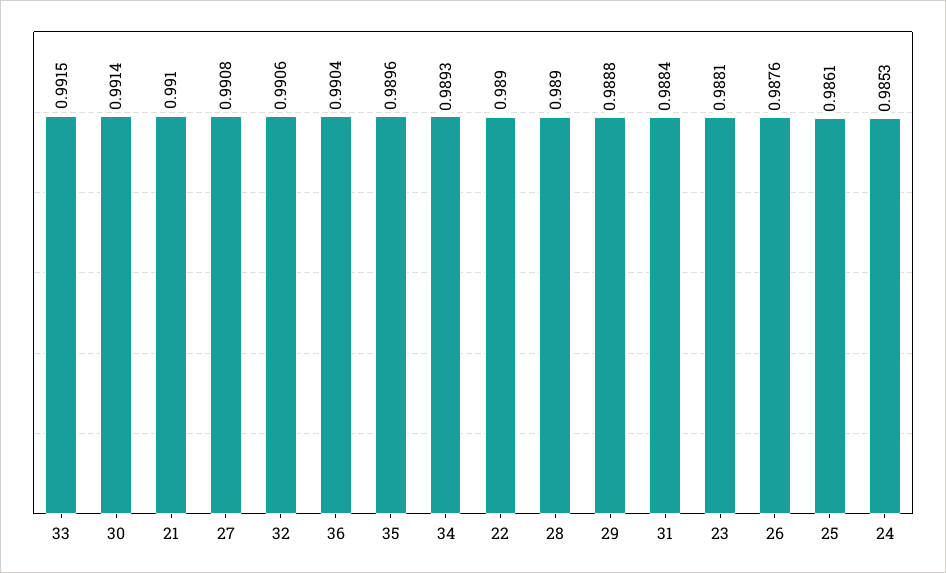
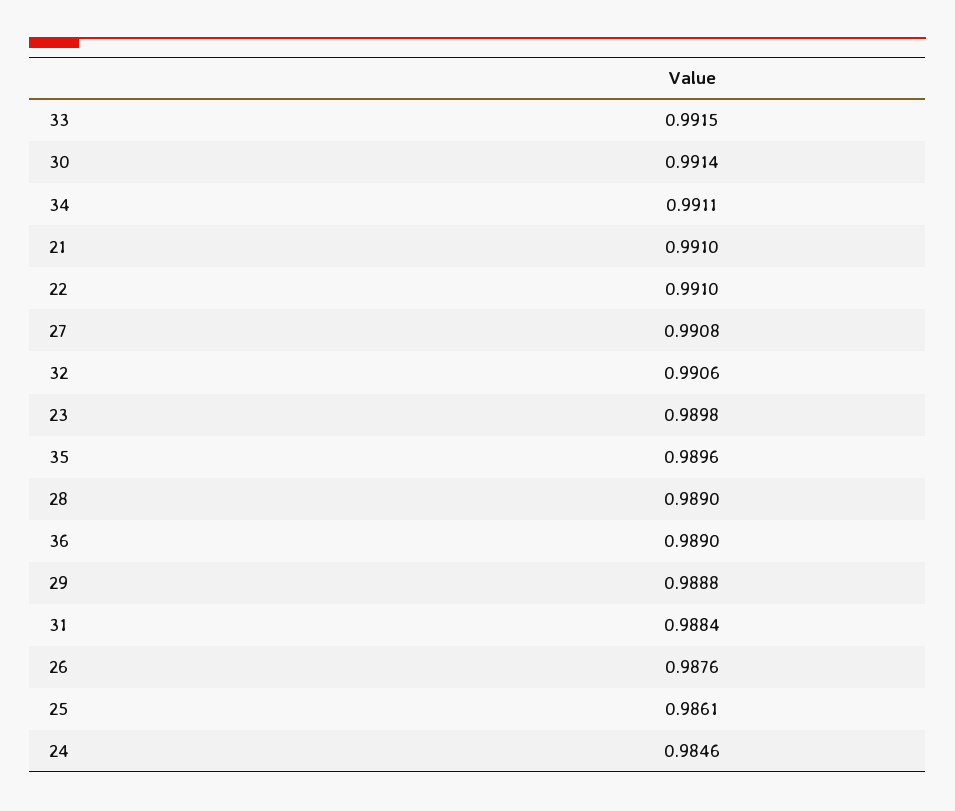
36: 0.9904 -> 0.989
34: 0.9893 -> 0.9911
22: 0.989 -> 0.991
23: 0.9881 -> 0.9898
24: 0.9853 -> 0.9846

